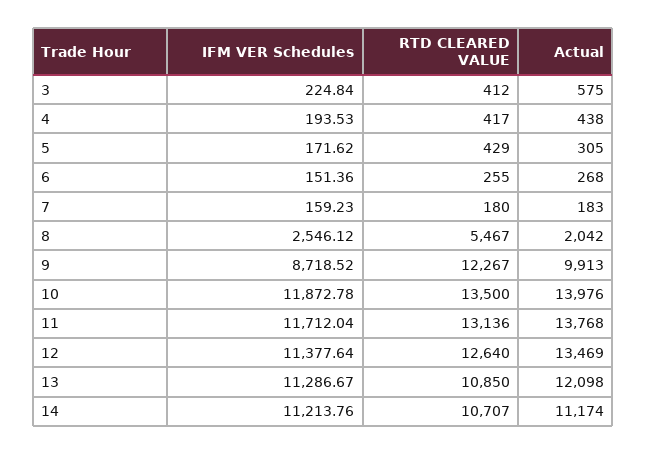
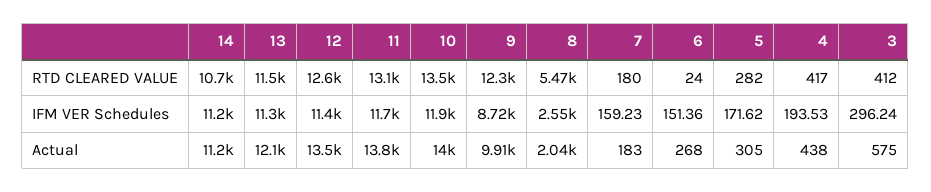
IFM VER Schedules, 3: 224.84 -> 296.24
RTD CLEARED VALUE, 5: 429 -> 282
RTD CLEARED VALUE, 6: 255 -> 24
RTD CLEARED VALUE, 13: 10850 -> 11500

